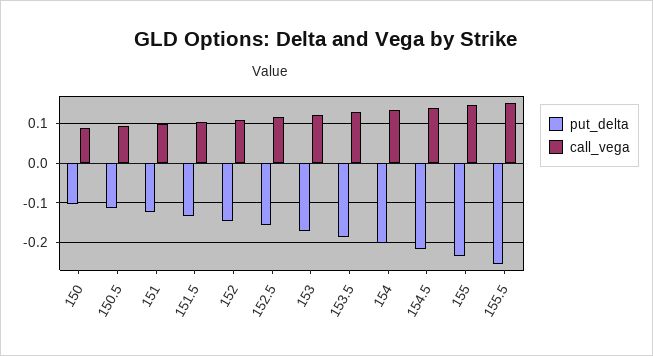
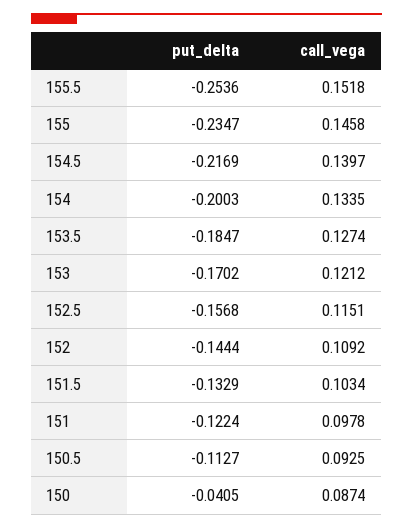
put_delta, 150: -0.1 -> -0.0405

